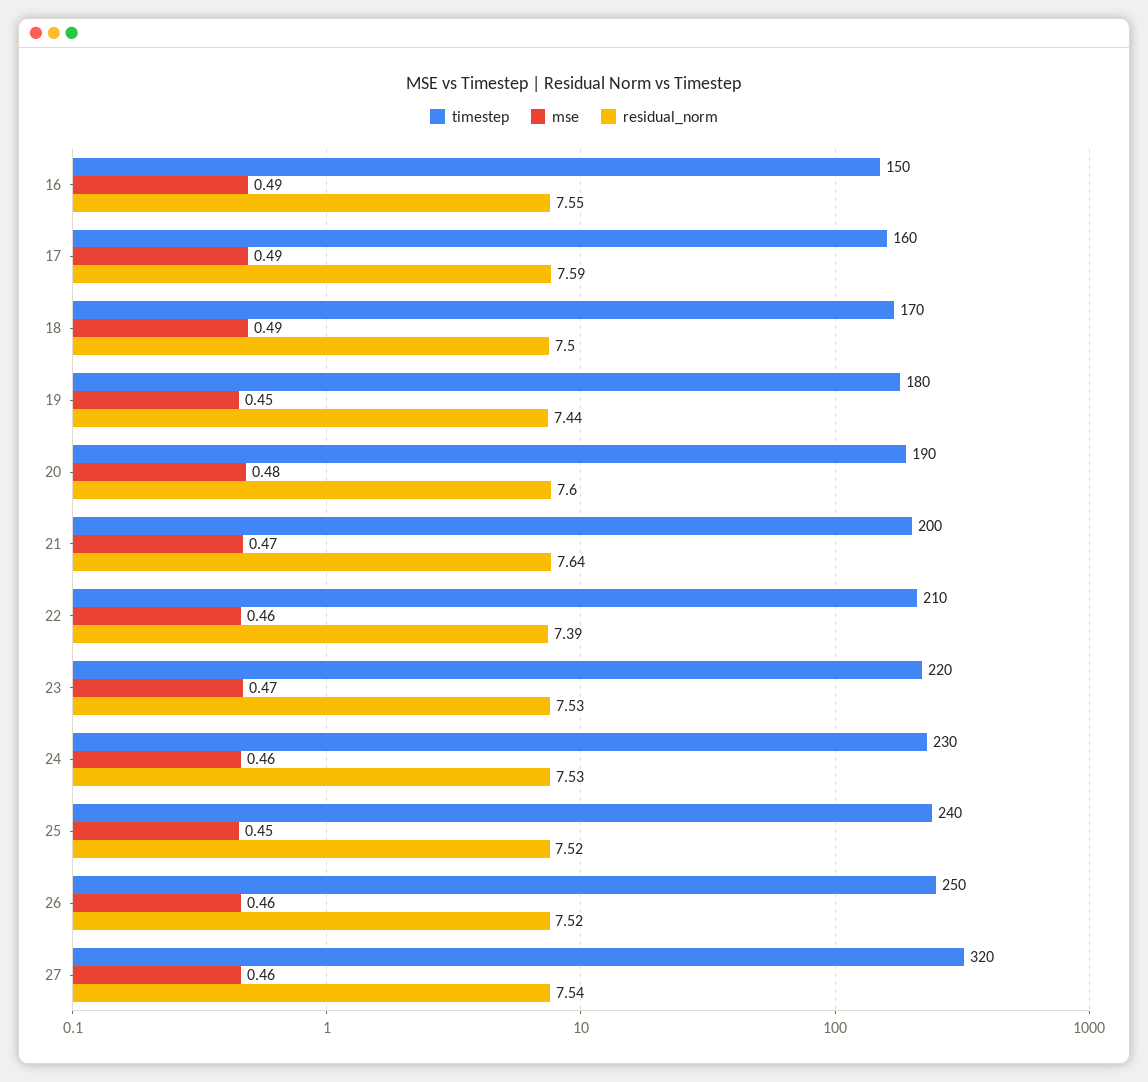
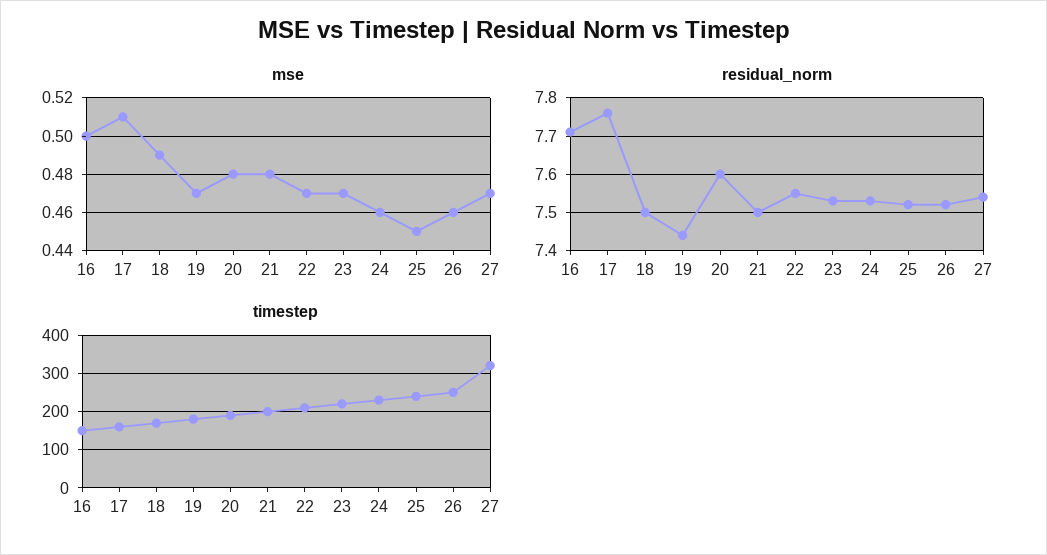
mse, 16: 0.49 -> 0.5
residual_norm, 16: 7.55 -> 7.7
mse, 17: 0.49 -> 0.51
residual_norm, 17: 7.59 -> 7.75
mse, 19: 0.45 -> 0.47
mse, 21: 0.47 -> 0.48
residual_norm, 21: 7.64 -> 7.5
mse, 22: 0.46 -> 0.47
residual_norm, 22: 7.39 -> 7.55
mse, 27: 0.46 -> 0.47

